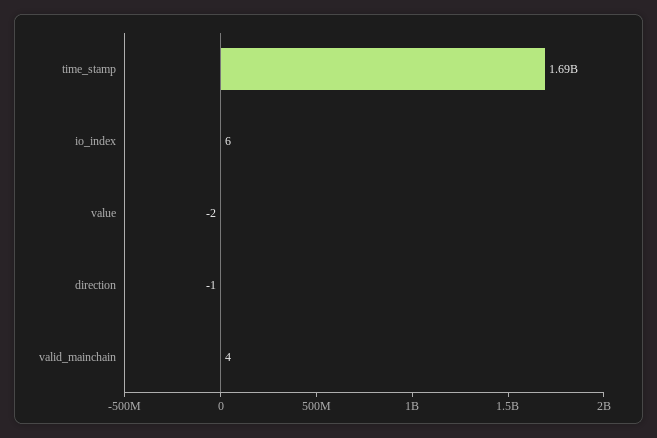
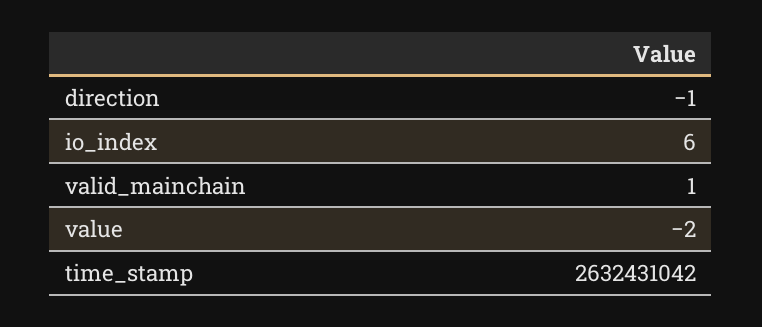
time_stamp: 1690000000 -> 2632431042
valid_mainchain: 4 -> 1

